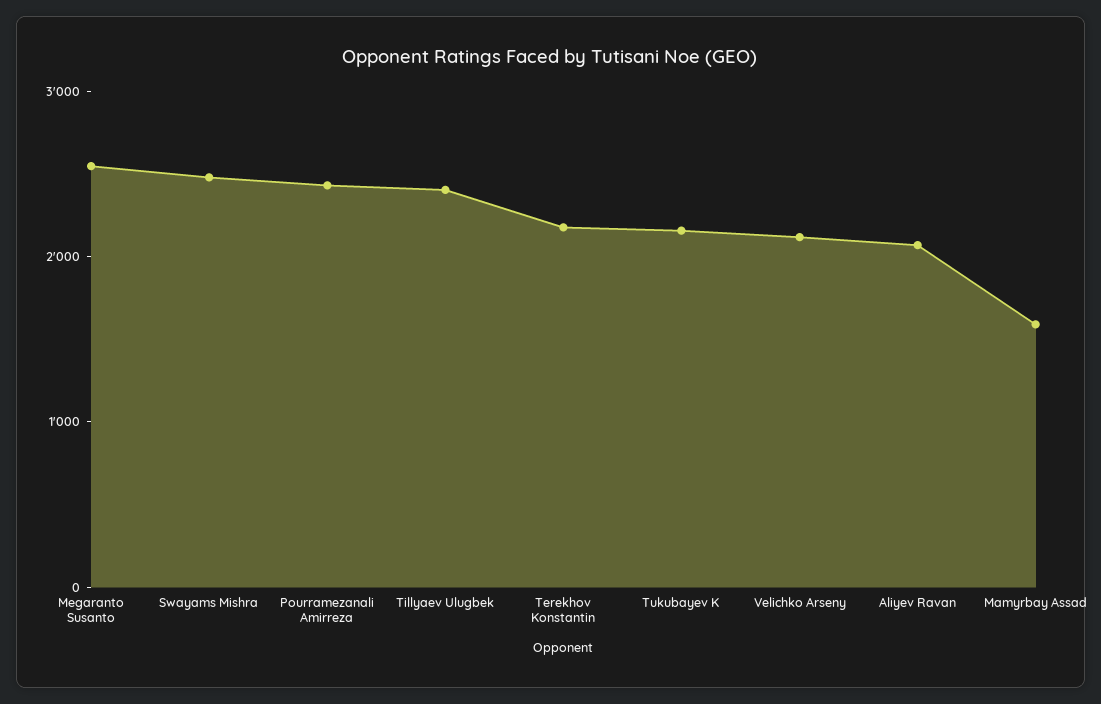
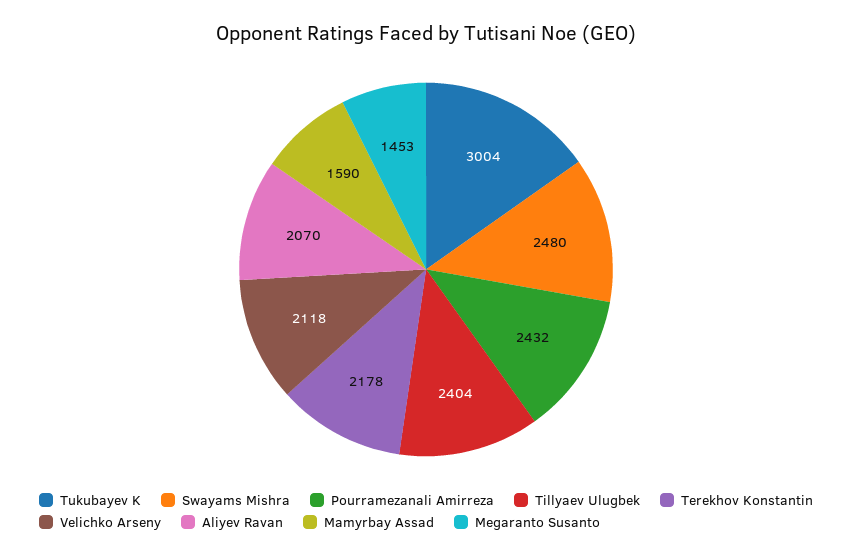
Megaranto Susanto: 2600 -> 1453
Tukubayev K: 2200 -> 3004

